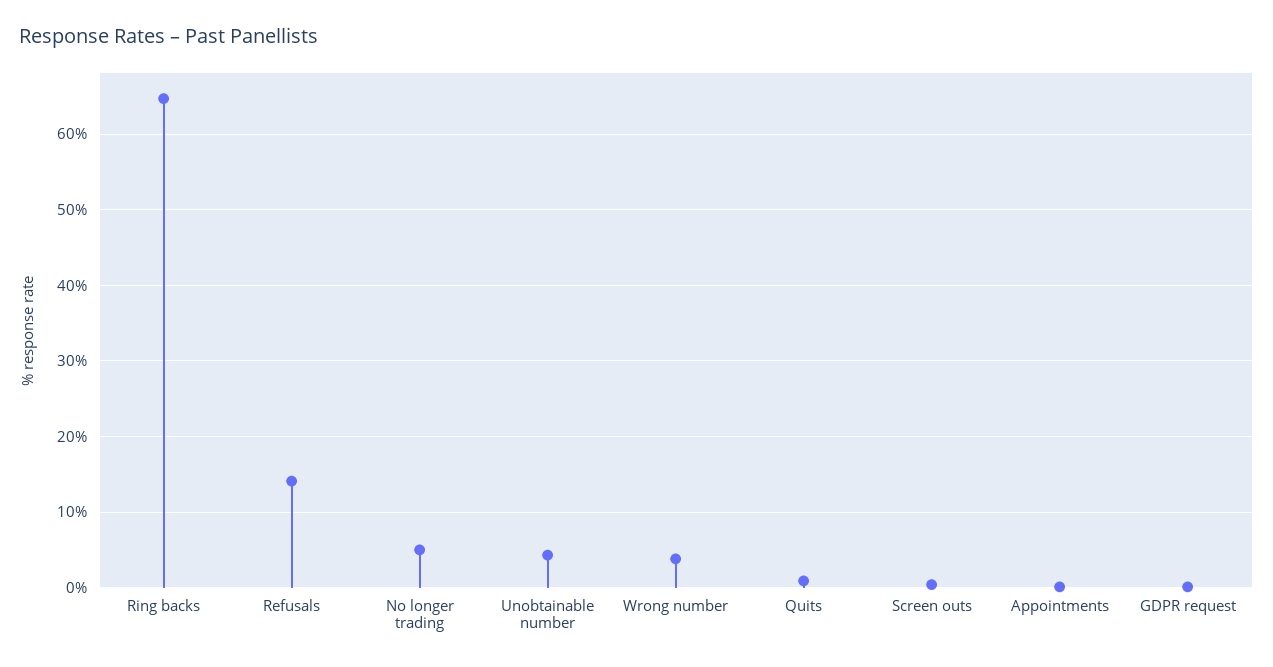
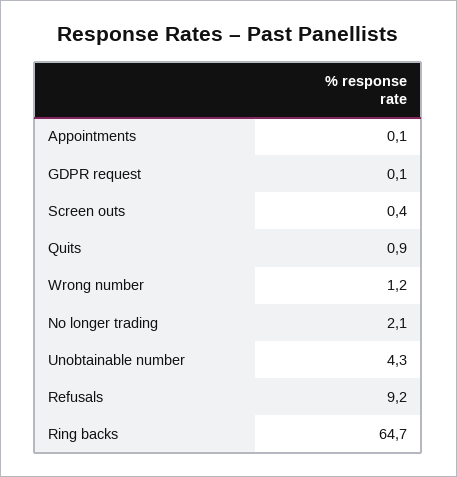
Refusals: 14 -> 9.2
No longer trading: 5 -> 2.1
Wrong number: 4 -> 1.2

